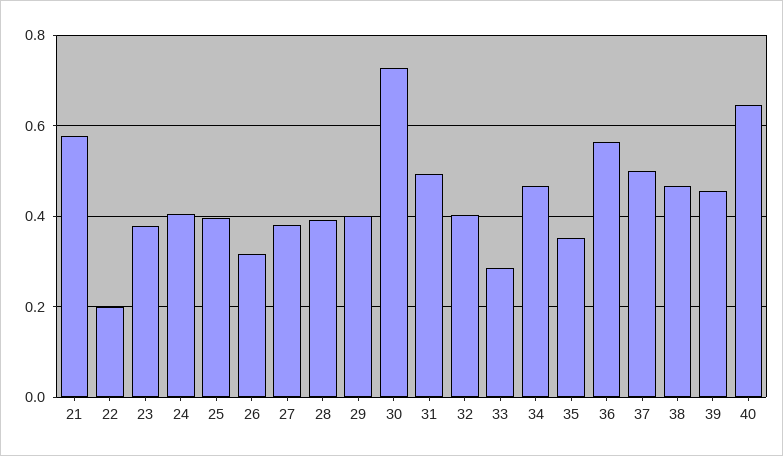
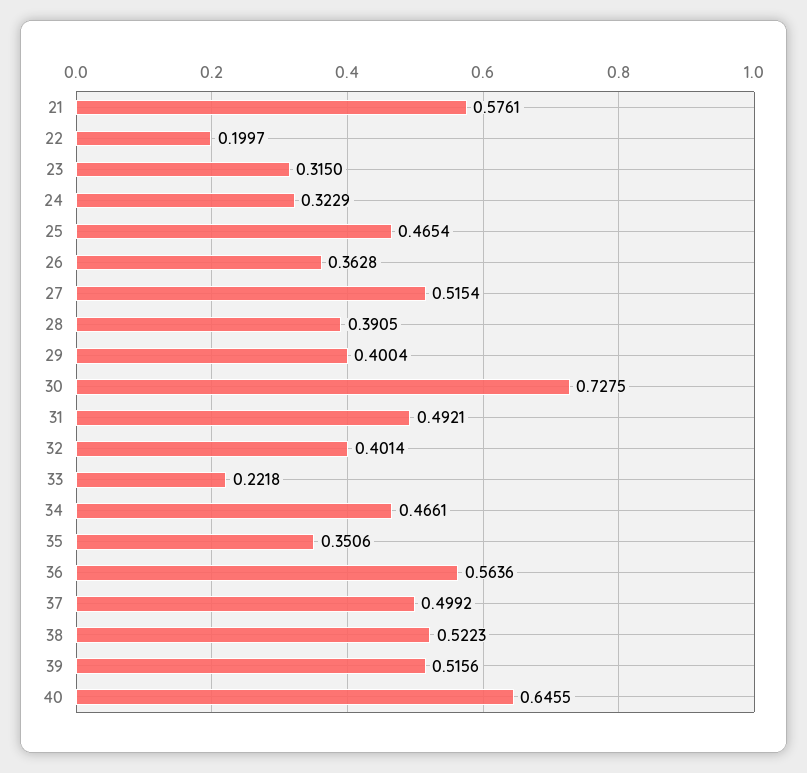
23: 0.38 -> 0.315
24: 0.4 -> 0.3229
25: 0.4 -> 0.4654
26: 0.32 -> 0.3628
27: 0.38 -> 0.5154
33: 0.28 -> 0.2218
38: 0.46 -> 0.5223
39: 0.46 -> 0.5156

